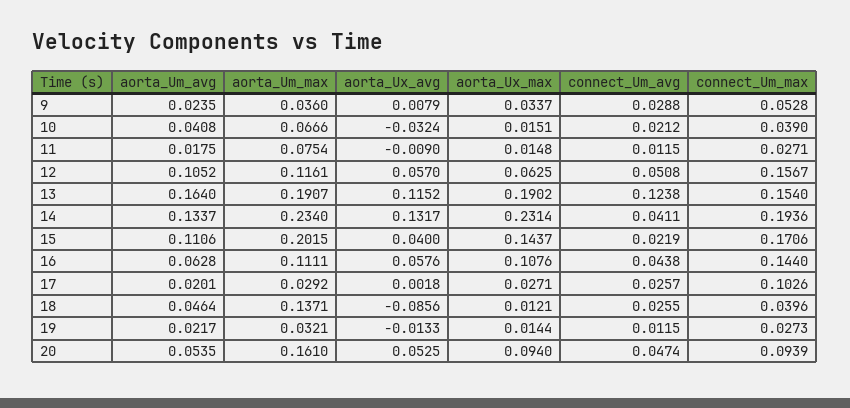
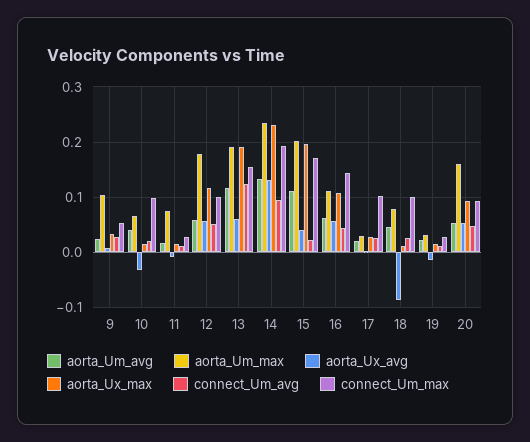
aorta_Um_max, 9: 0.036 -> 0.1
connect_Um_max, 10: 0.039 -> 0.1
aorta_Um_avg, 12: 0.1052 -> 0.06
aorta_Um_max, 12: 0.1161 -> 0.18
aorta_Ux_max, 12: 0.0625 -> 0.12
connect_Um_max, 12: 0.1567 -> 0.1
aorta_Um_avg, 13: 0.164 -> 0.12
aorta_Ux_avg, 13: 0.1152 -> 0.06
connect_Um_avg, 14: 0.0411 -> 0.1
aorta_Ux_max, 15: 0.1437 -> 0.2
aorta_Um_max, 18: 0.1371 -> 0.08
connect_Um_max, 18: 0.0396 -> 0.1

